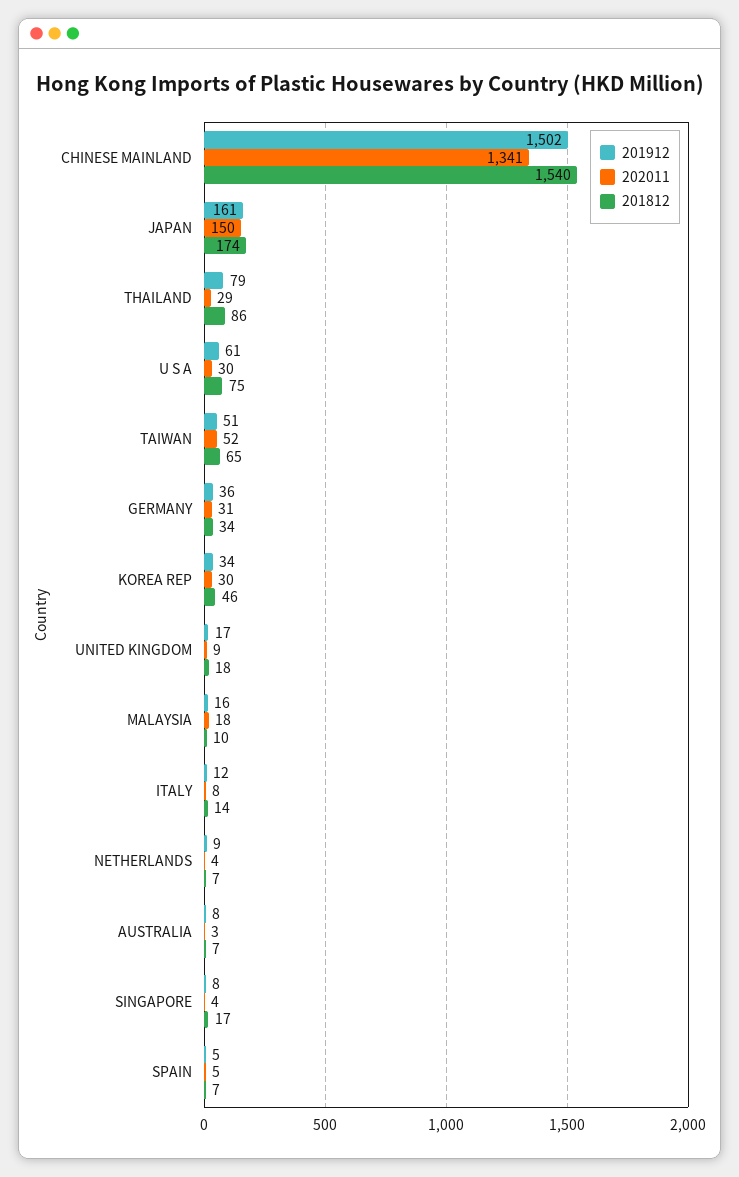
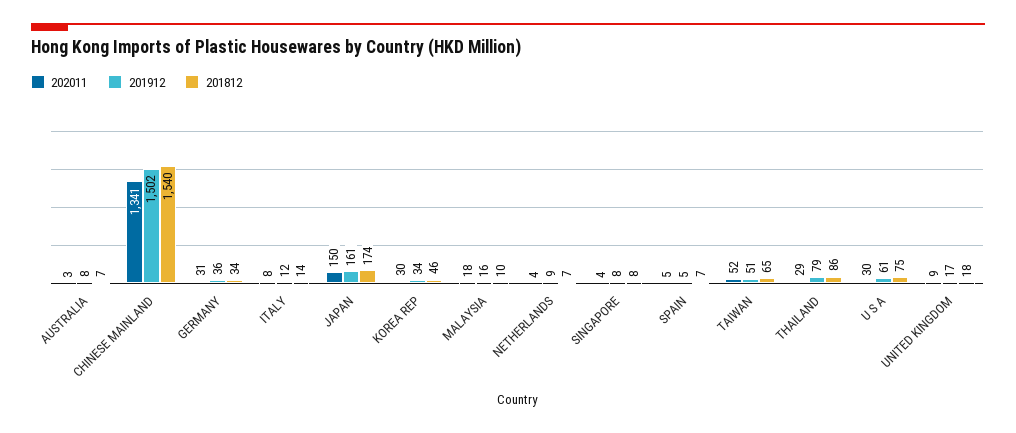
201812, SINGAPORE: 17 -> 8

